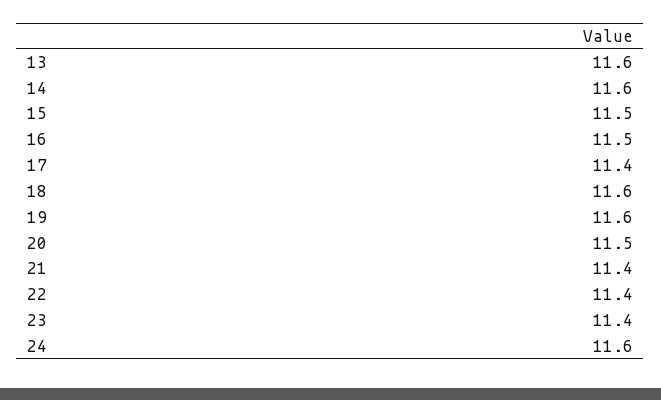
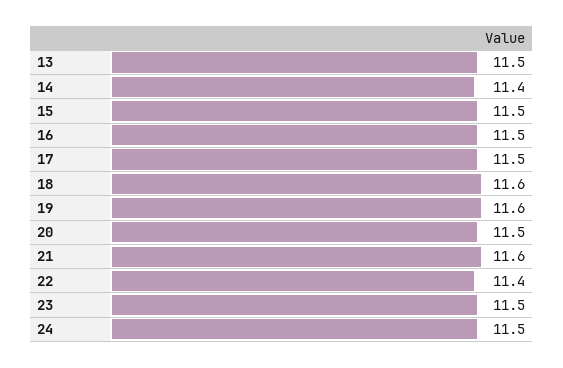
13: 11.6 -> 11.5
14: 11.6 -> 11.4
17: 11.4 -> 11.5
21: 11.4 -> 11.6
23: 11.4 -> 11.5
24: 11.6 -> 11.5

